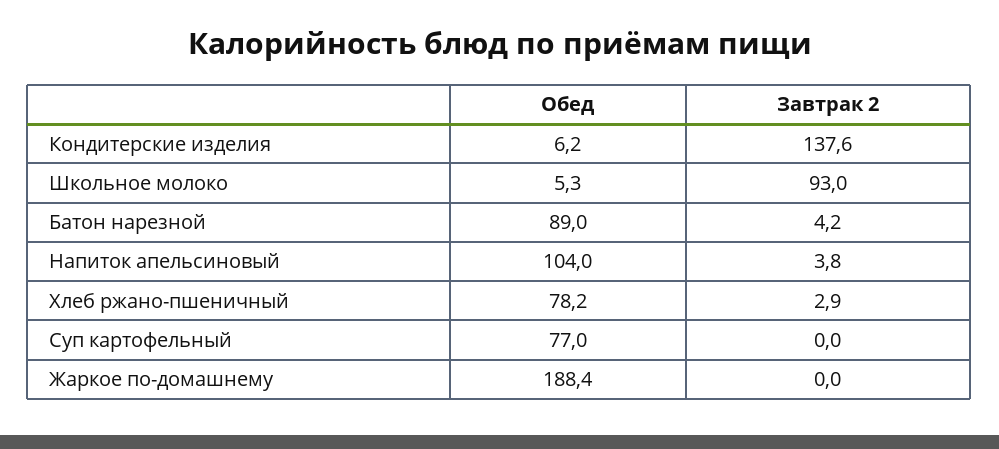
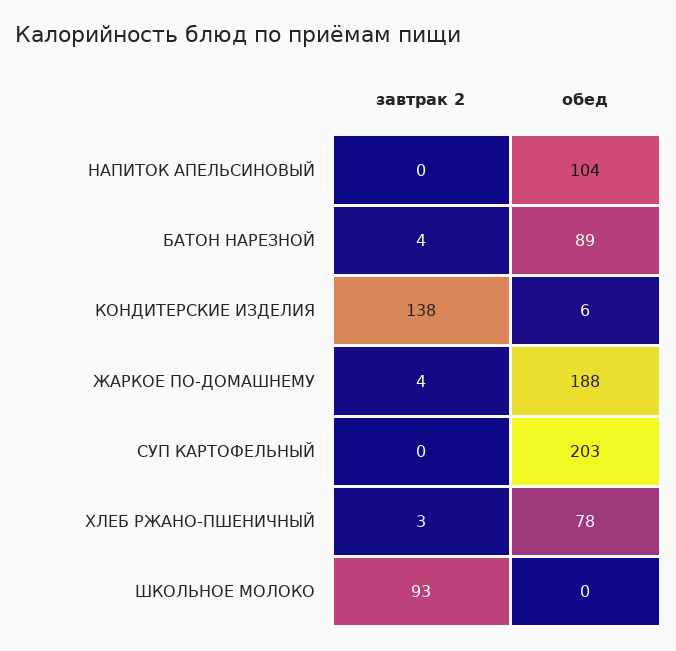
Обед, Школьное молоко: 5.3 -> 0
Завтрак 2, Напиток апельсиновый: 3.8 -> 0
Обед, Суп картофельный: 77 -> 203
Завтрак 2, Жаркое по-домашнему: 0 -> 4

